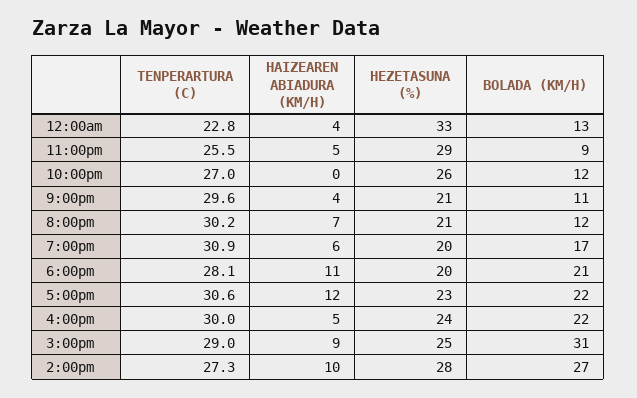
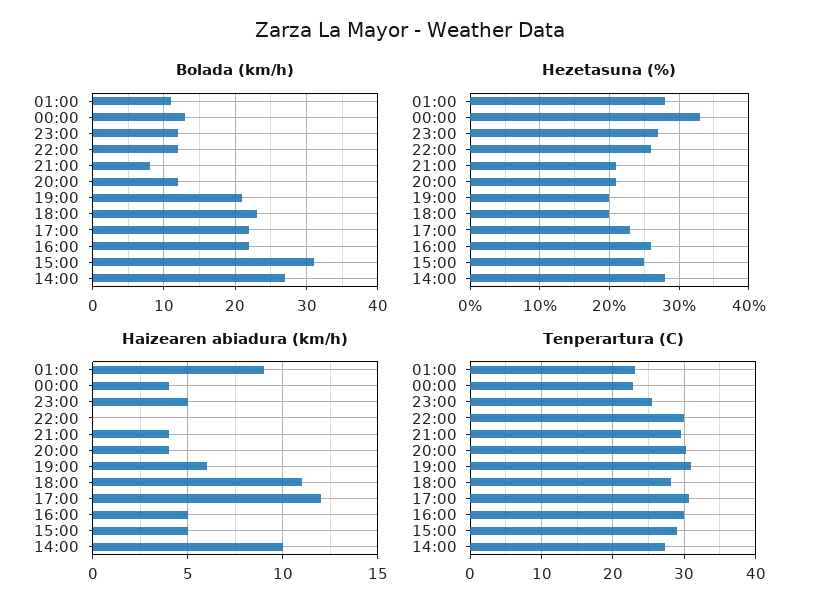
HEZETASUNA (%), 11:00pm: 29 -> 27
BOLADA (KM/H), 11:00pm: 9 -> 12
TENPERARTURA (C), 10:00pm: 27 -> 30
BOLADA (KM/H), 9:00pm: 11 -> 8
HAIZEAREN ABIADURA (KM/H), 8:00pm: 7 -> 4
BOLADA (KM/H), 7:00pm: 17 -> 21
BOLADA (KM/H), 6:00pm: 21 -> 23
HEZETASUNA (%), 4:00pm: 24 -> 26
HAIZEAREN ABIADURA (KM/H), 3:00pm: 9 -> 5
BOLADA (KM/H), 01:00: none -> 11
HEZETASUNA (%), 01:00: none -> 28
HAIZEAREN ABIADURA (KM/H), 01:00: none -> 9
TENPERARTURA (C), 01:00: none -> 23

